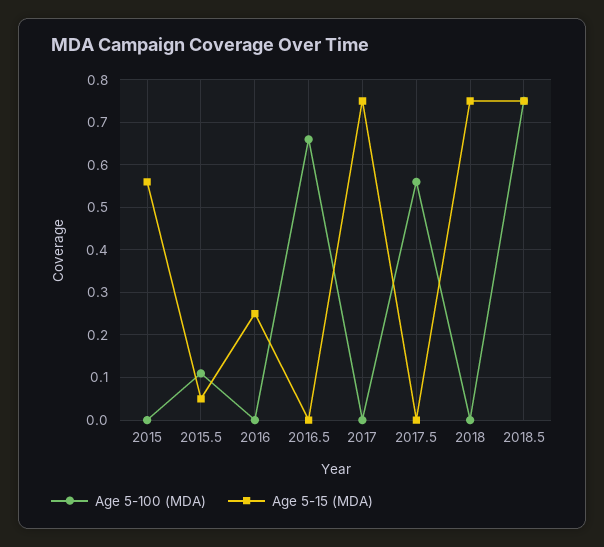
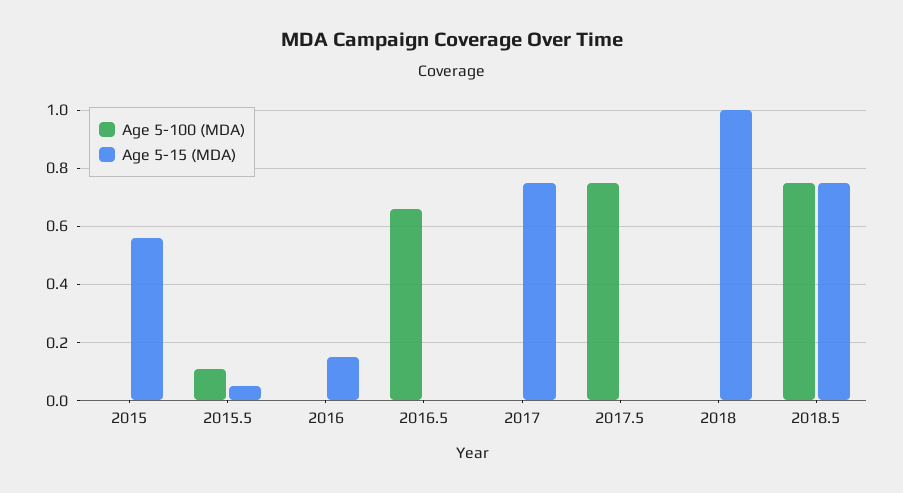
Age 5-15 (MDA), 2016: 0.25 -> 0.15
Age 5-100 (MDA), 2017.5: 0.55 -> 0.75
Age 5-15 (MDA), 2018: 0.75 -> 1

